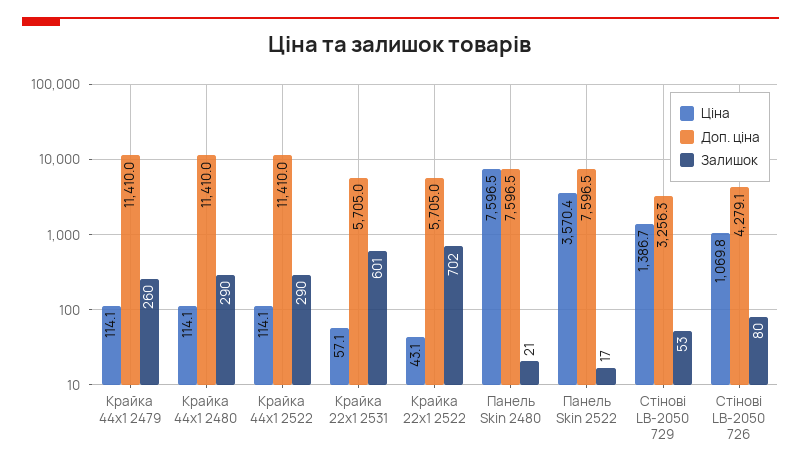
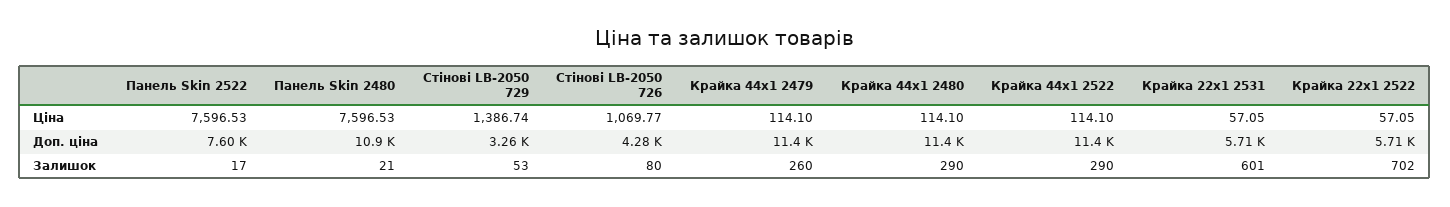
Ціна, Крайка 22x1 2522: 43.1 -> 57.05
Доп. ціна, Панель Skin 2480: 7596.5 -> 10900
Ціна, Панель Skin 2522: 3570.4 -> 7596.53

